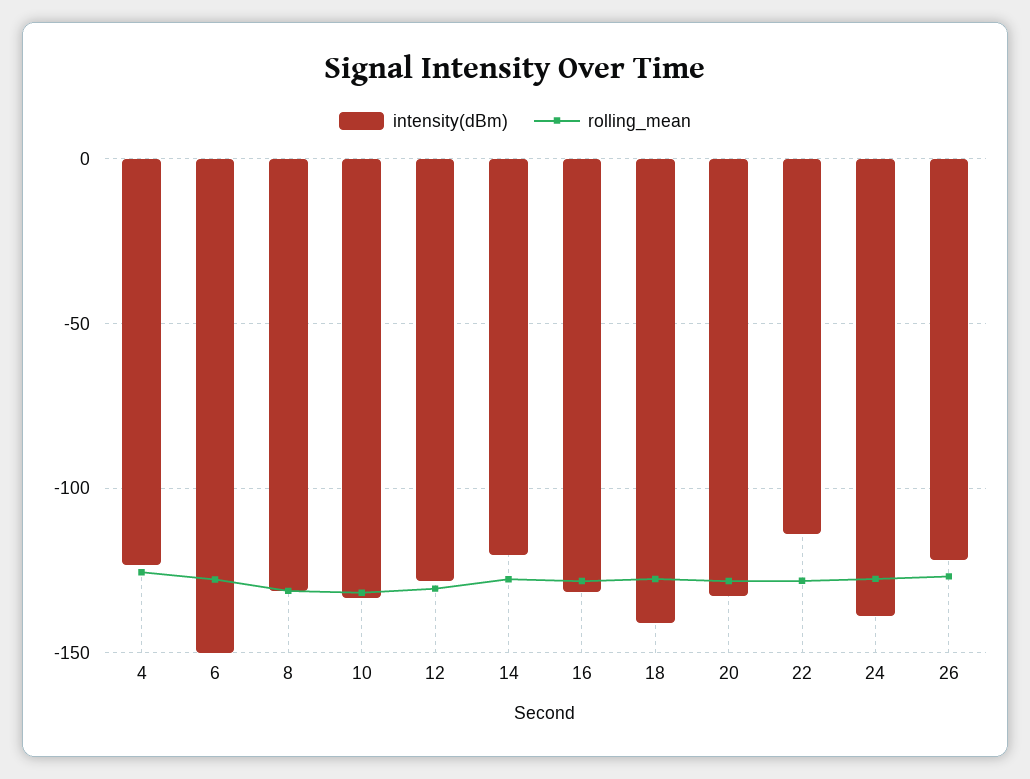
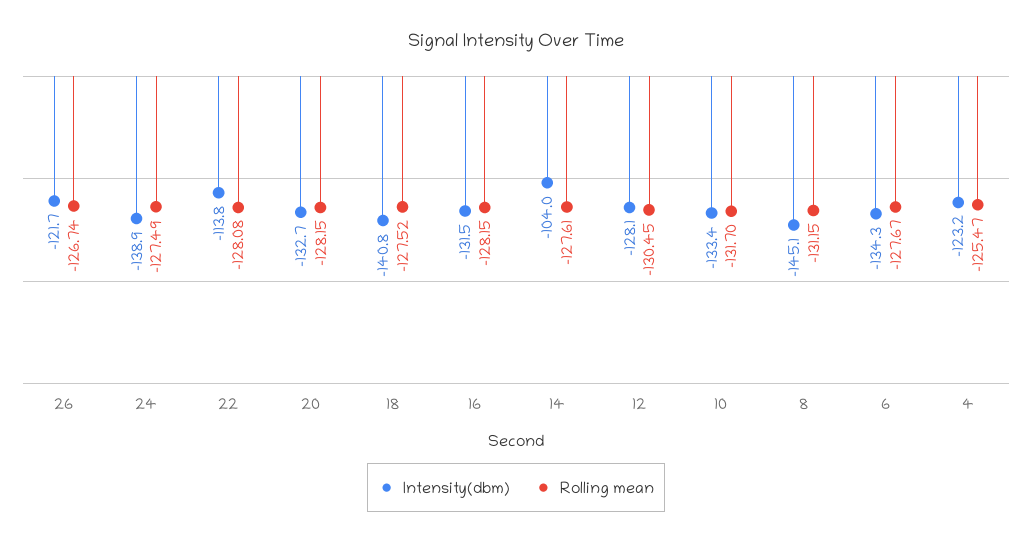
intensity(dBm), 6: -150 -> -134.3
intensity(dBm), 8: -130 -> -145.1
intensity(dBm), 14: -120 -> -104

